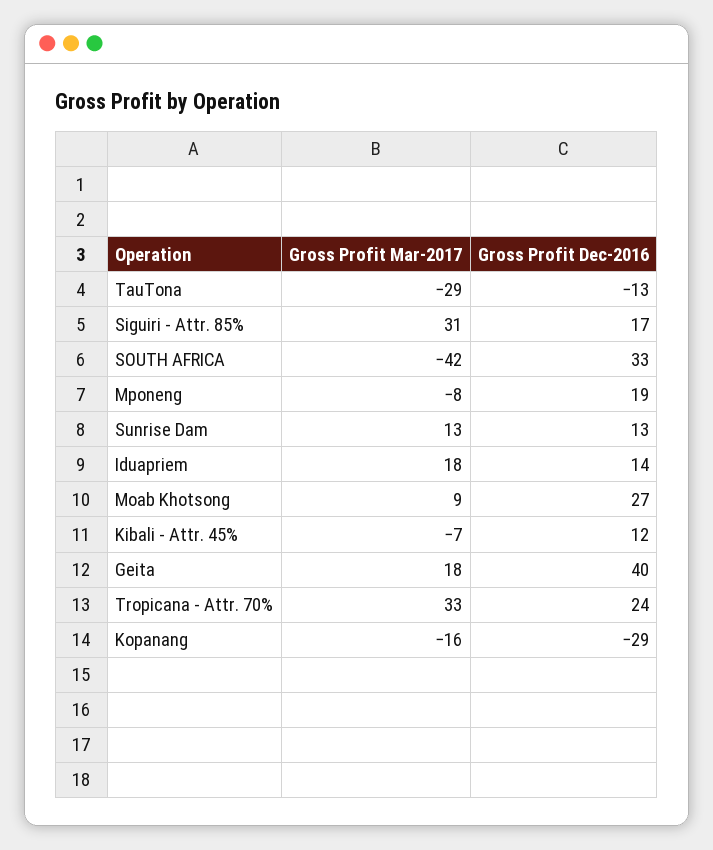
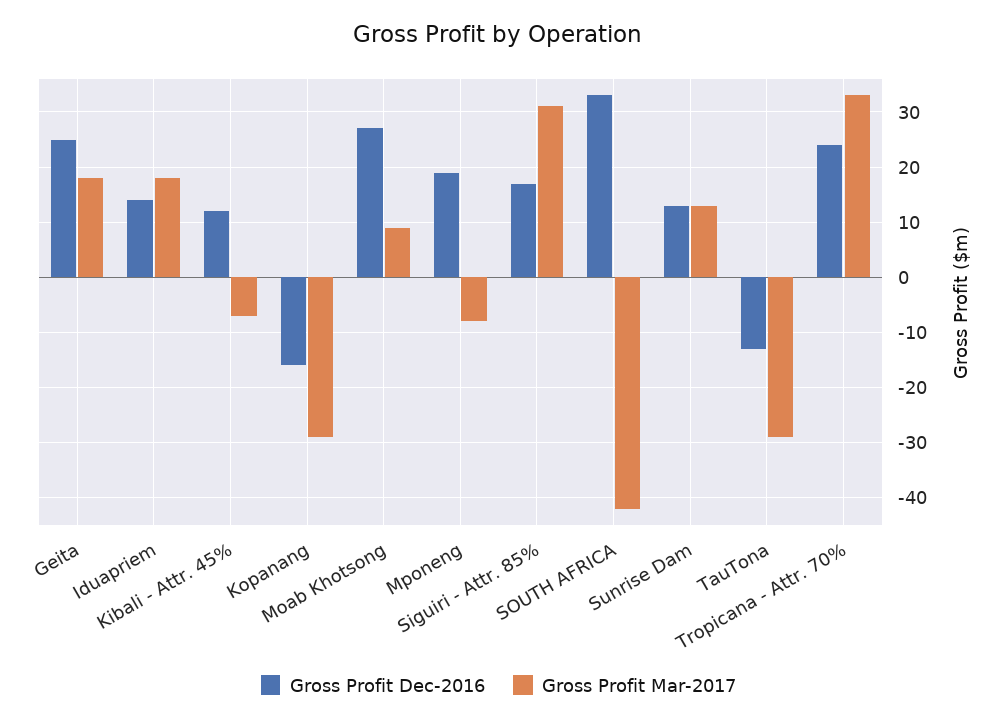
Gross Profit Dec-2016, Geita: 40 -> 25
Gross Profit Mar-2017, Kopanang: -16 -> -30
Gross Profit Dec-2016, Kopanang: -29 -> -15

